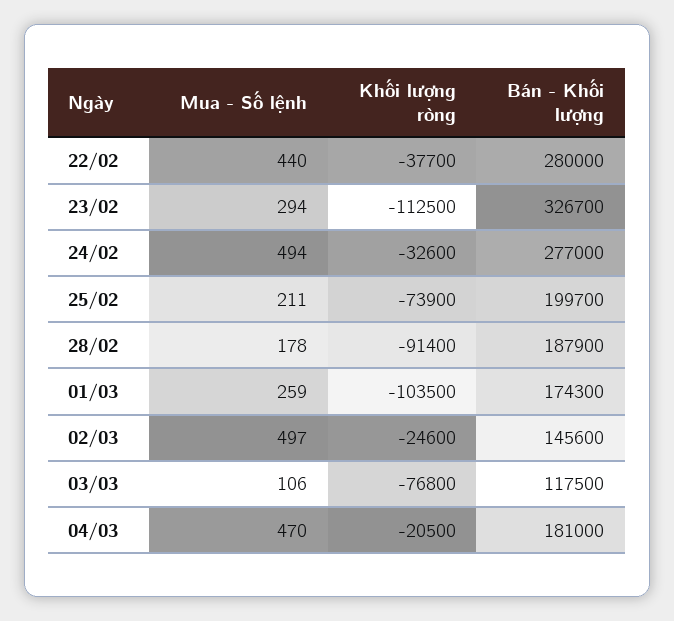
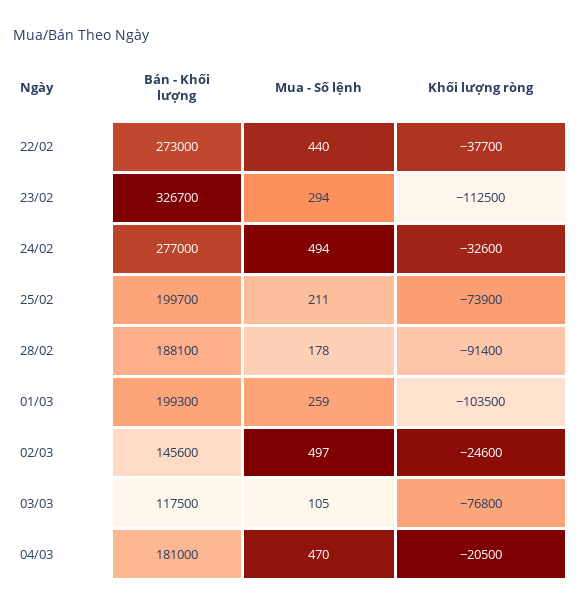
Bán - Khối lượng, 22/02: 280000 -> 273000
Bán - Khối lượng, 28/02: 187900 -> 188100
Bán - Khối lượng, 01/03: 174300 -> 199300
Mua - Số lệnh, 03/03: 106 -> 105

